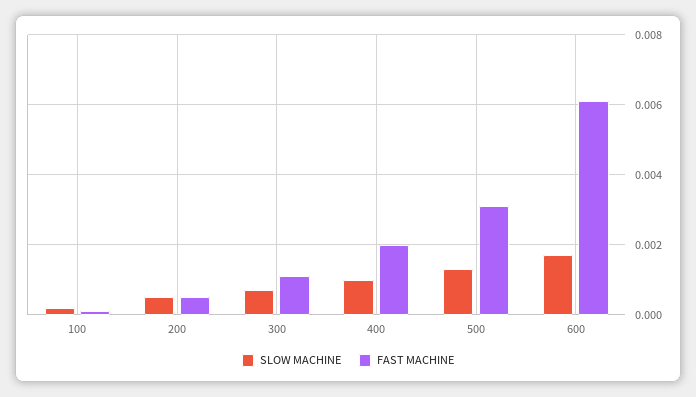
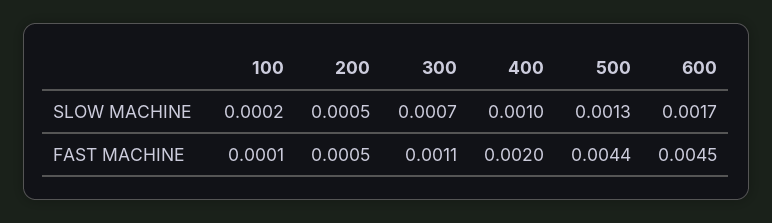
FAST MACHINE, 500: 0.003 -> 0.0044
FAST MACHINE, 600: 0.006 -> 0.0045

